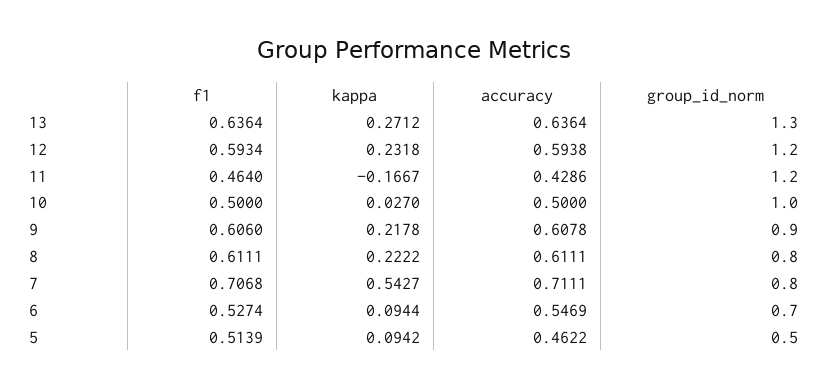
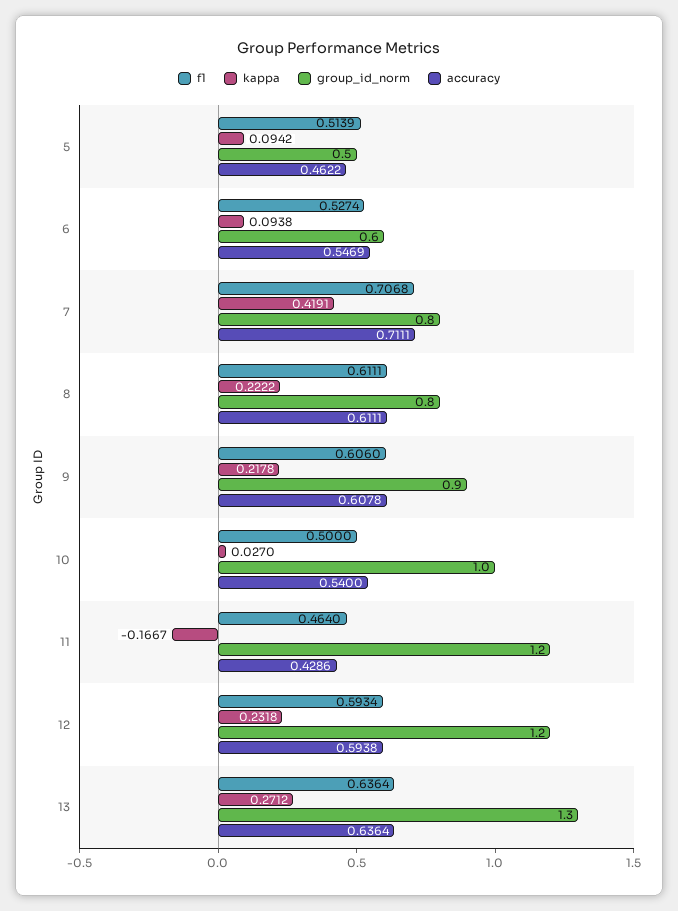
accuracy, 10: 0.5 -> 0.54
kappa, 7: 0.5427 -> 0.4191
kappa, 6: 0.0944 -> 0.0938
group_id_norm, 6: 0.7 -> 0.6

